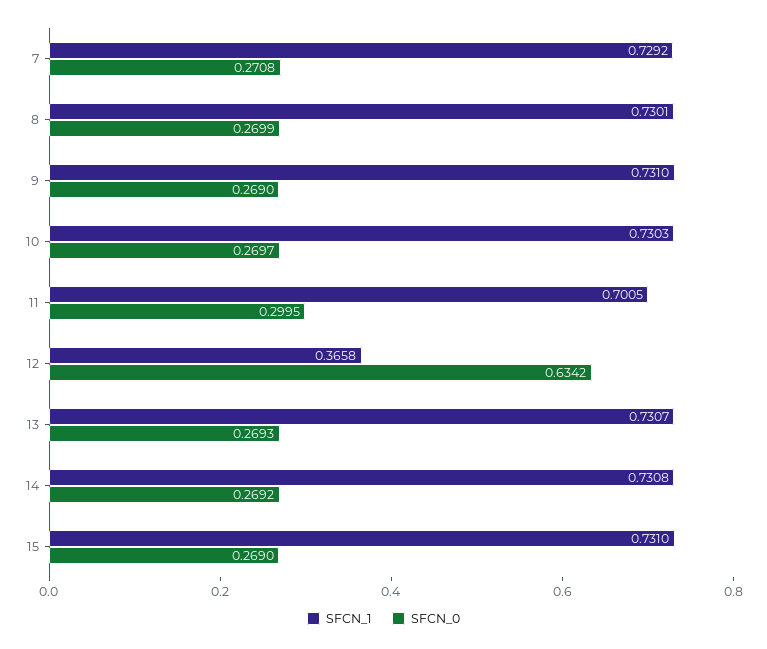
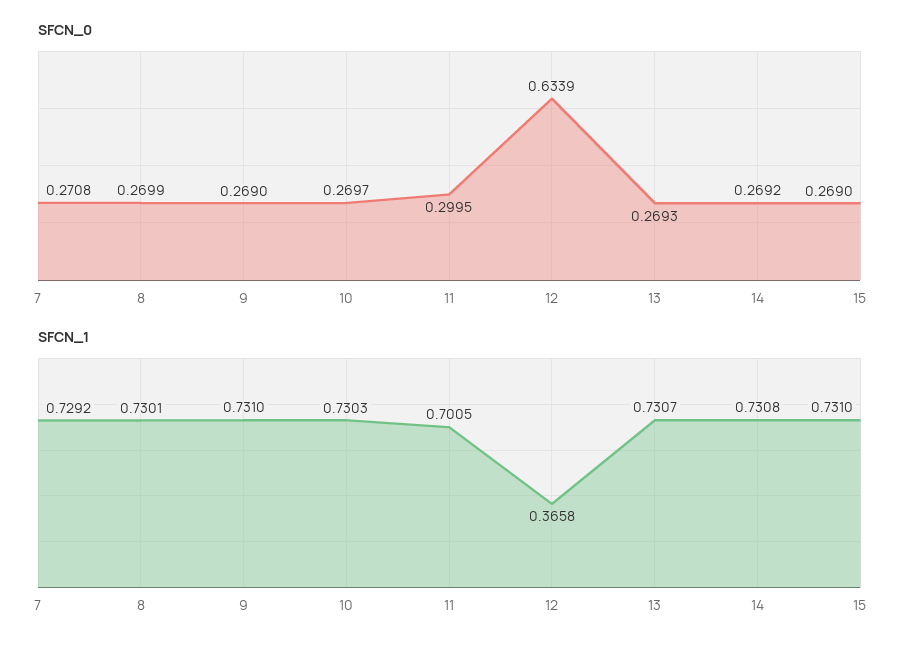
SFCN_0, 12: 0.6342 -> 0.6339

